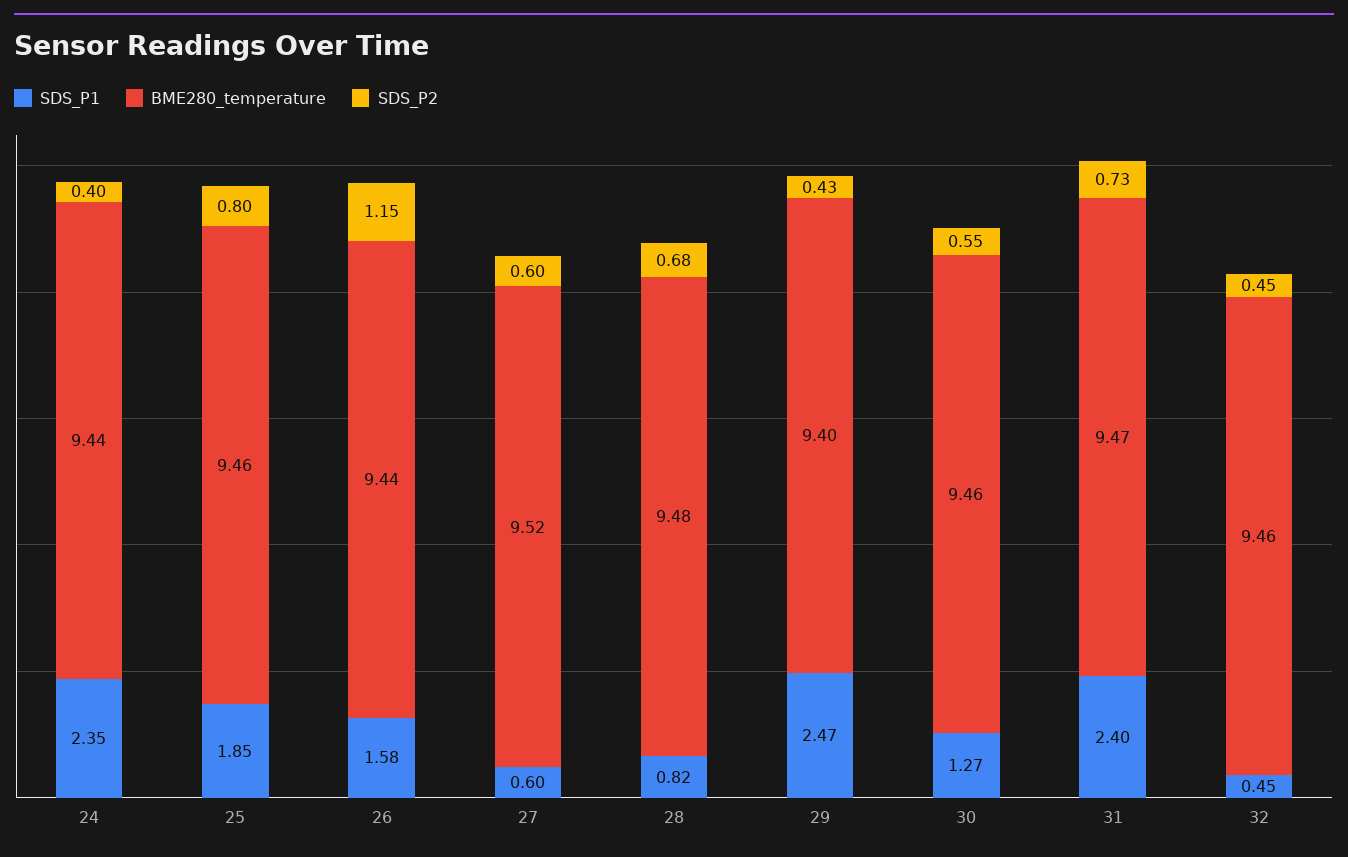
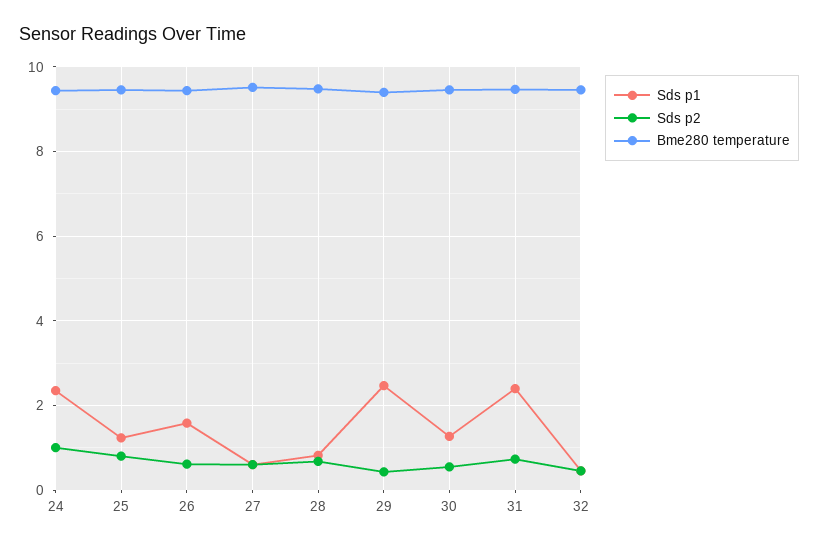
SDS_P2, 24: 0.4 -> 1
SDS_P1, 25: 1.85 -> 1.2
SDS_P2, 26: 1.15 -> 0.6

